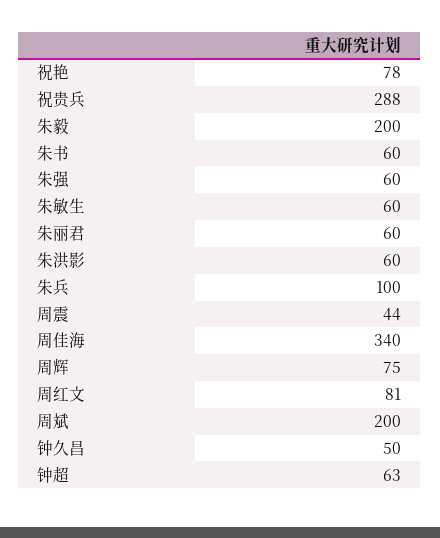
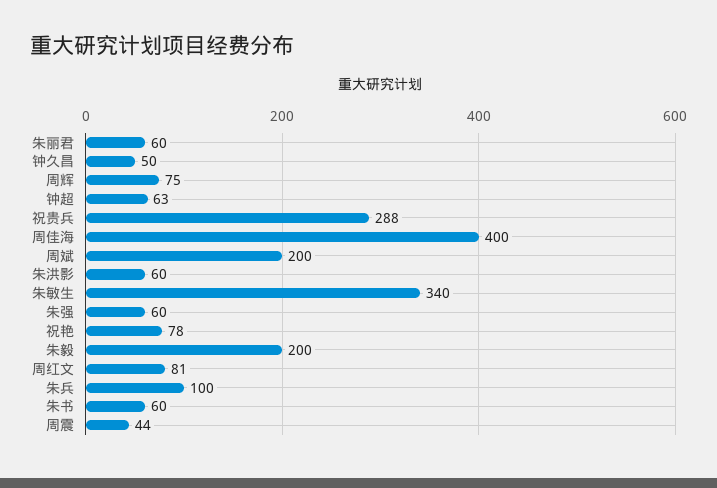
朱敏生: 60 -> 340
周佳海: 340 -> 400

